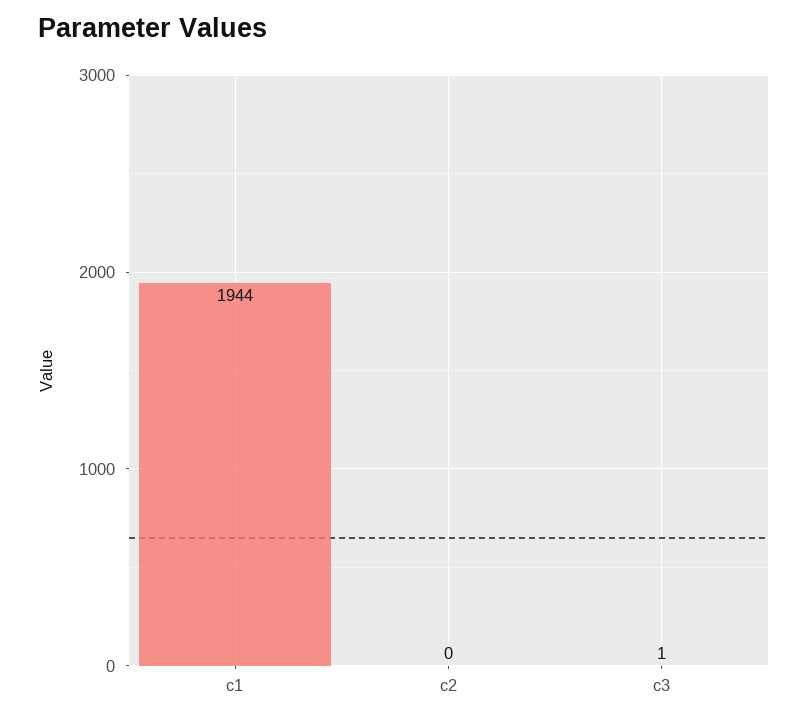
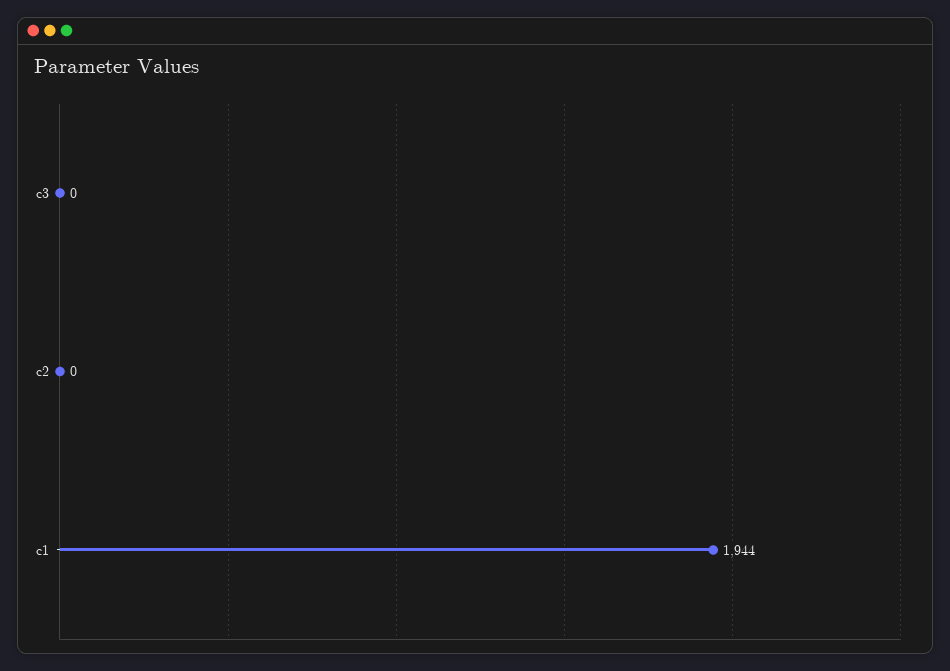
c3: 1 -> 0

